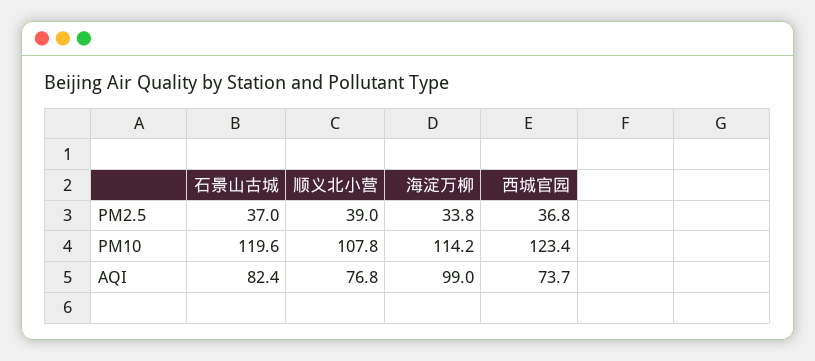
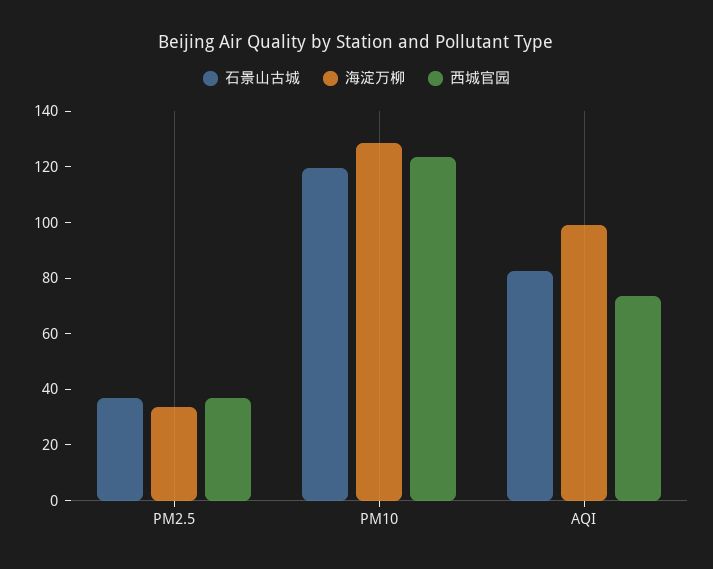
顺义北小营, PM2.5: 39 -> none
顺义北小营, PM10: 107.8 -> none
海淀万柳, PM10: 114.2 -> 130
顺义北小营, AQI: 76.8 -> none

